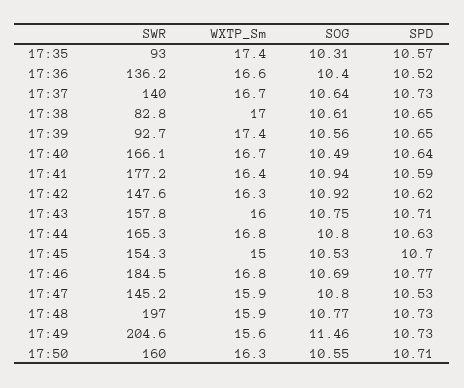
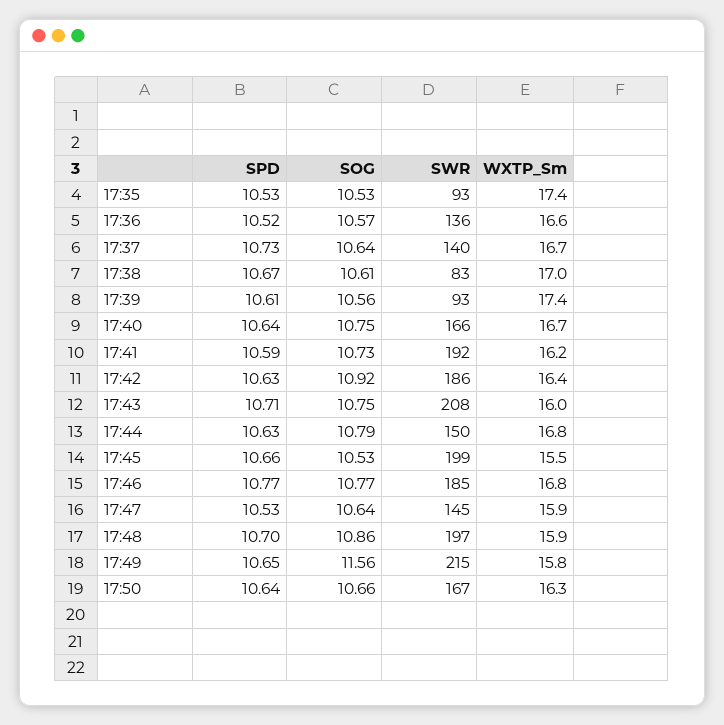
SOG, 17:35: 10.31 -> 10.53
SPD, 17:35: 10.57 -> 10.53
SOG, 17:36: 10.4 -> 10.57
SPD, 17:38: 10.65 -> 10.67
SPD, 17:39: 10.65 -> 10.61
SOG, 17:40: 10.49 -> 10.75
SWR, 17:41: 177.2 -> 192
WXTP_Sm, 17:41: 16.4 -> 16.2
SOG, 17:41: 10.94 -> 10.73
SWR, 17:42: 147.6 -> 186
WXTP_Sm, 17:42: 16.3 -> 16.4
SPD, 17:42: 10.62 -> 10.63
SWR, 17:43: 157.8 -> 208
SWR, 17:44: 165.3 -> 150
SOG, 17:44: 10.8 -> 10.79
SWR, 17:45: 154.3 -> 199
WXTP_Sm, 17:45: 15 -> 15.5
SPD, 17:45: 10.7 -> 10.66
SOG, 17:46: 10.69 -> 10.77
SOG, 17:47: 10.8 -> 10.64
SOG, 17:48: 10.77 -> 10.86
SPD, 17:48: 10.73 -> 10.7
SWR, 17:49: 204.6 -> 215
WXTP_Sm, 17:49: 15.6 -> 15.8
SOG, 17:49: 11.46 -> 11.56
SPD, 17:49: 10.73 -> 10.65
SWR, 17:50: 160 -> 167
SOG, 17:50: 10.55 -> 10.66
SPD, 17:50: 10.71 -> 10.64

